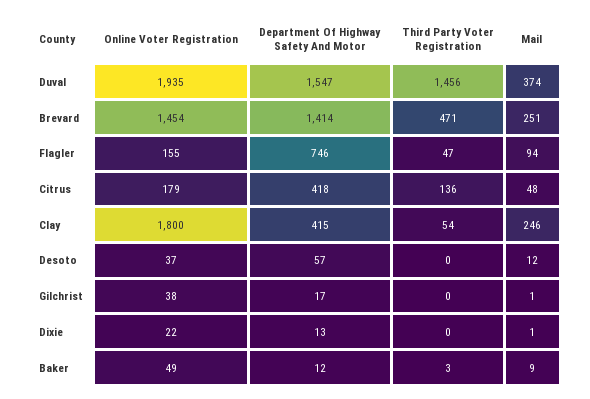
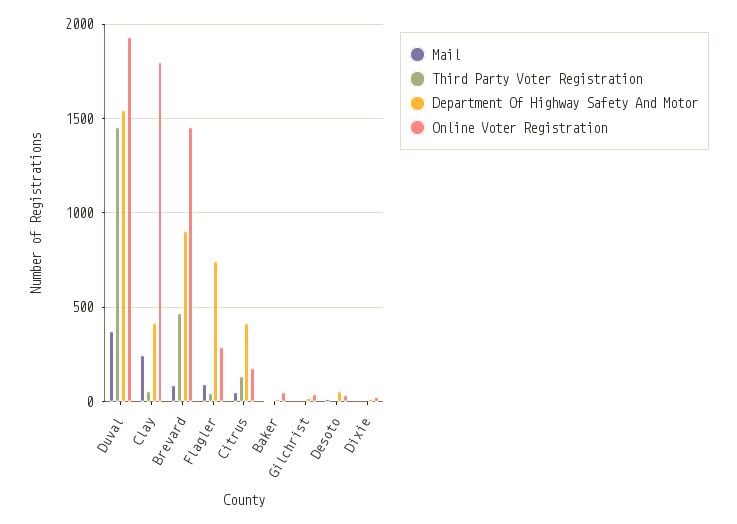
Department Of Highway Safety And Motor, Brevard: 1414 -> 900
Mail, Brevard: 251 -> 100
Online Voter Registration, Flagler: 155 -> 300

